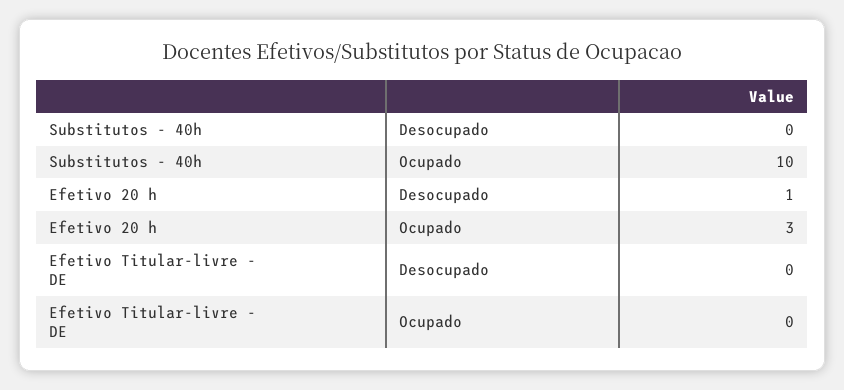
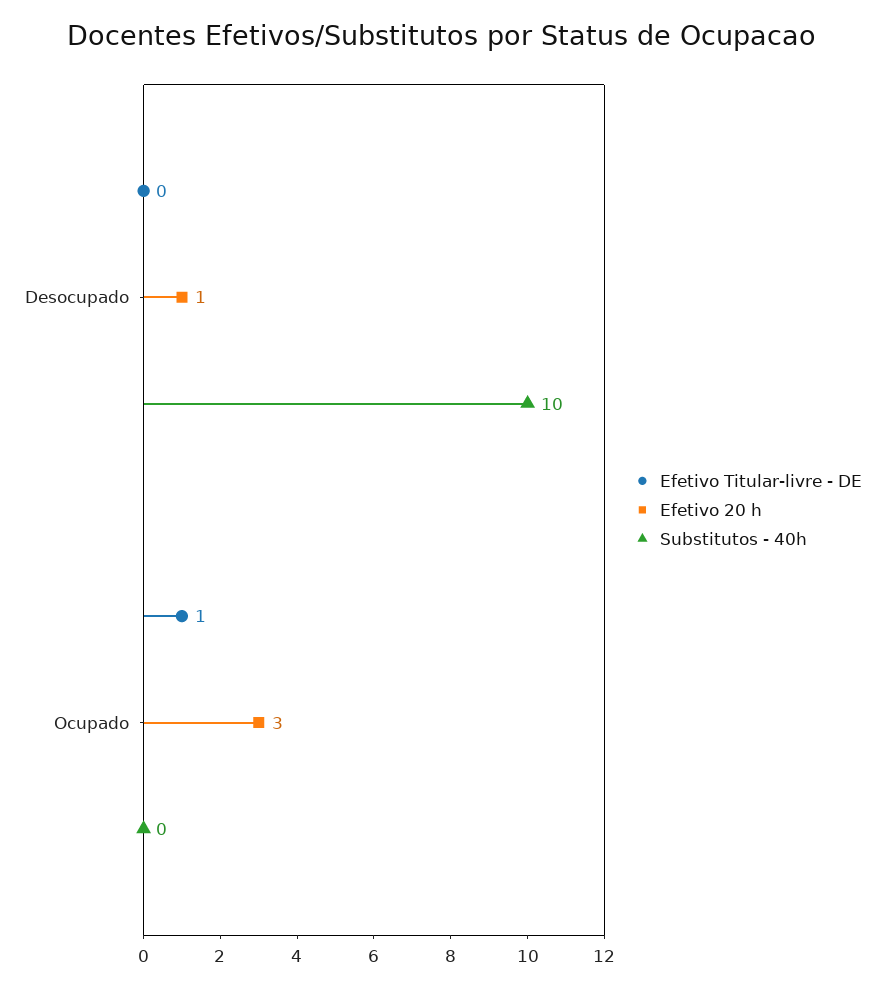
Substitutos - 40h, Desocupado: 0 -> 10
Substitutos - 40h, Ocupado: 10 -> 0
Efetivo Titular-livre - DE, Ocupado: 0 -> 1

